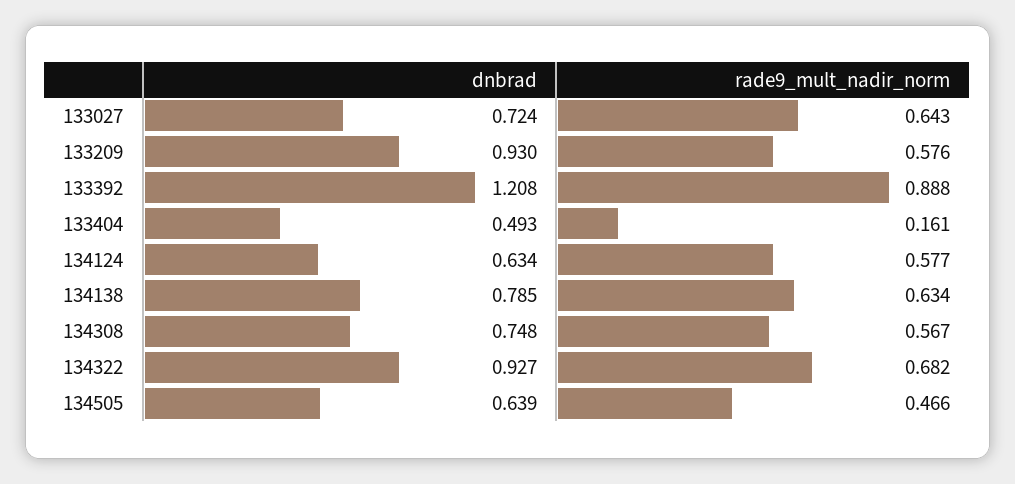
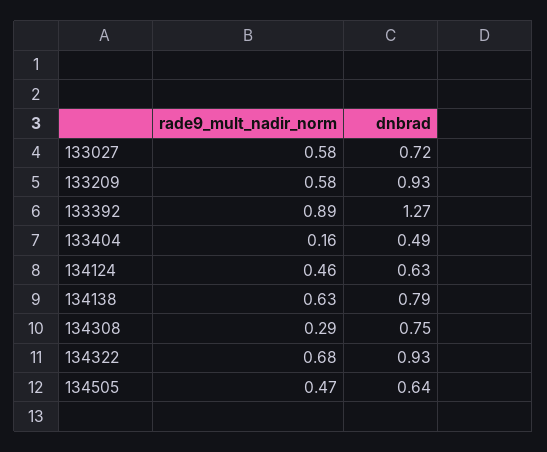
rade9_mult_nadir_norm, 133027: 0.643 -> 0.58
dnbrad, 133392: 1.208 -> 1.27
rade9_mult_nadir_norm, 134124: 0.577 -> 0.46
rade9_mult_nadir_norm, 134308: 0.567 -> 0.29

